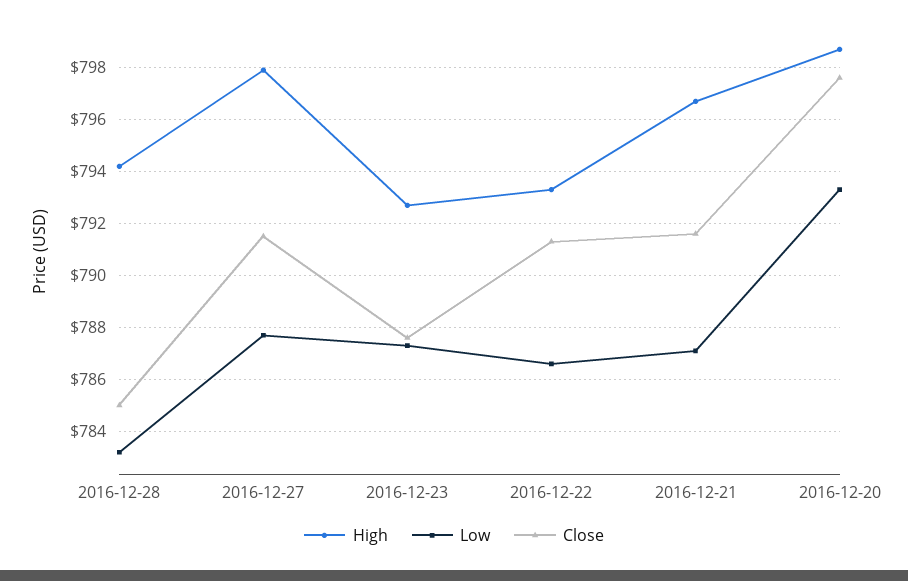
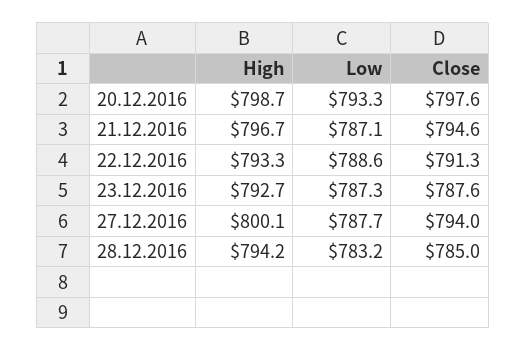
High, 2016-12-27: 798 -> 800.1
Close, 2016-12-27: 791.5 -> 794
Low, 2016-12-22: 786.5 -> 788.6
Close, 2016-12-21: 791.5 -> 794.6

